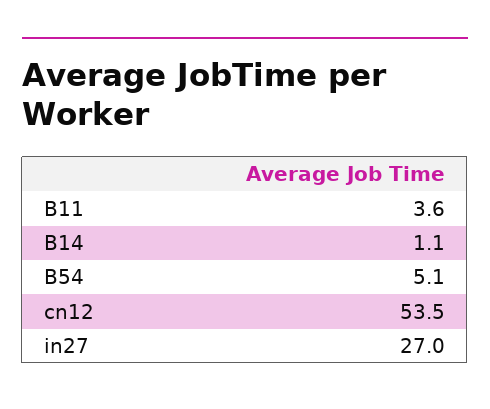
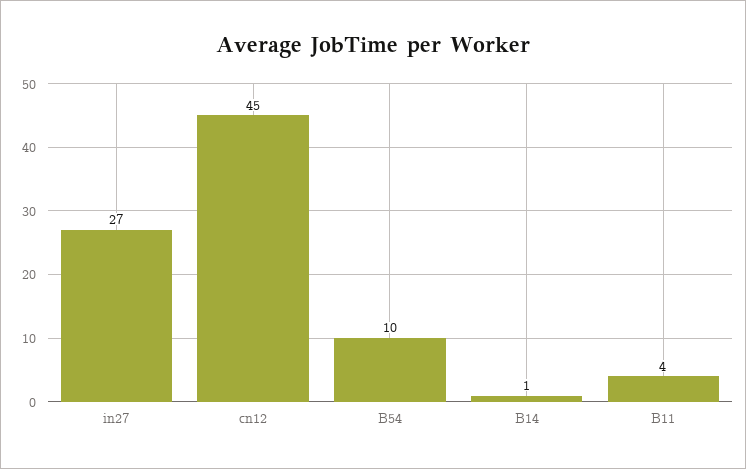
B54: 5.1 -> 10
cn12: 53.5 -> 45

